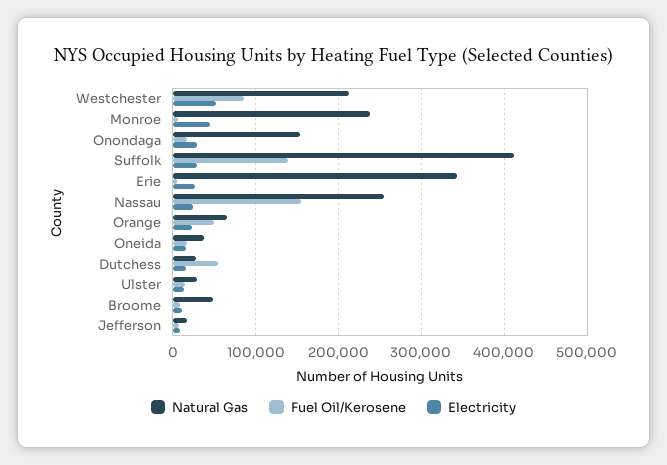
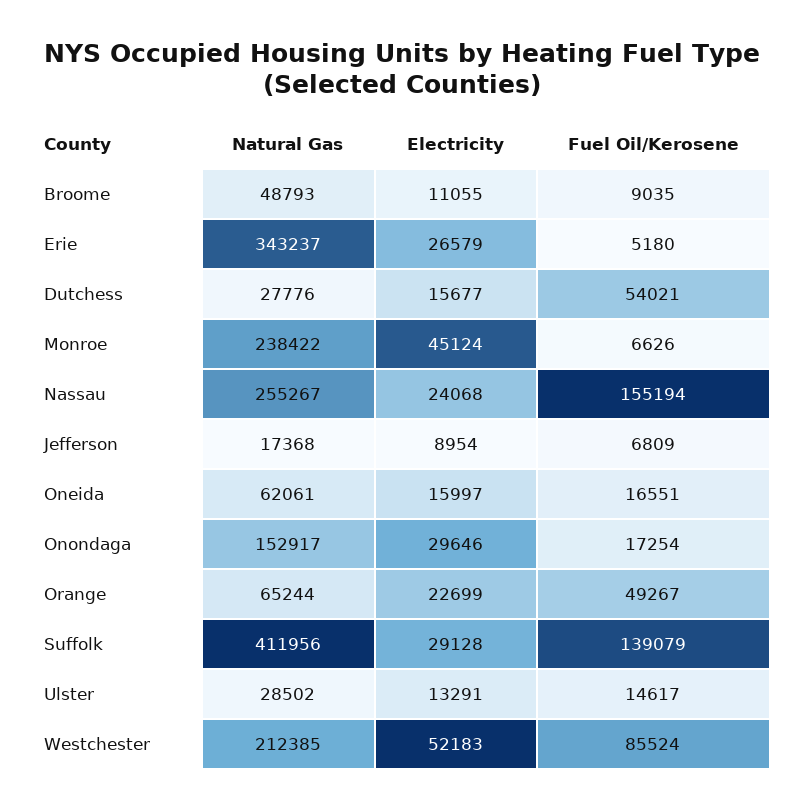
Natural Gas, Oneida: 40000 -> 62061

